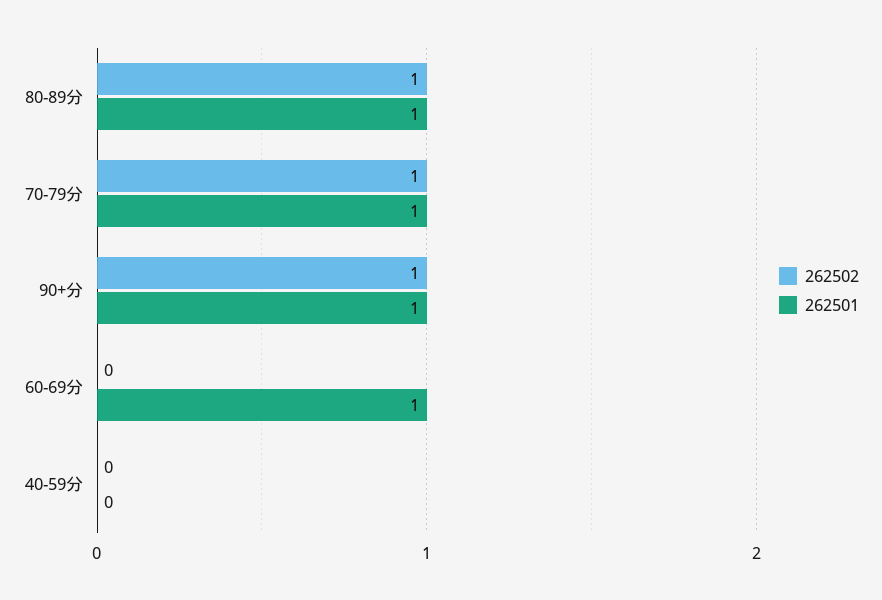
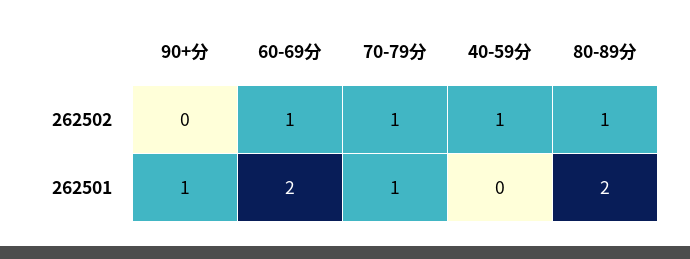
262501, 80-89分: 1 -> 2
262502, 90+分: 1 -> 0
262502, 60-69分: 0 -> 1
262501, 60-69分: 1 -> 2
262502, 40-59分: 0 -> 1

